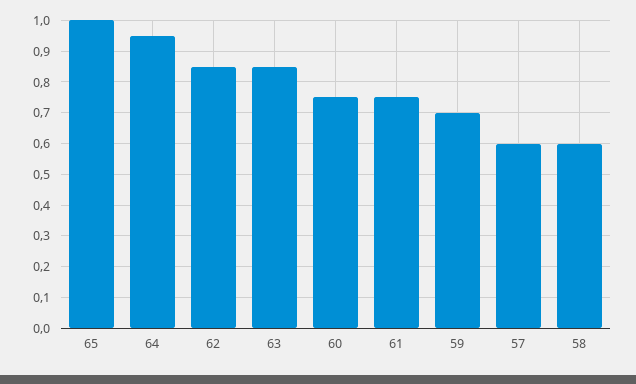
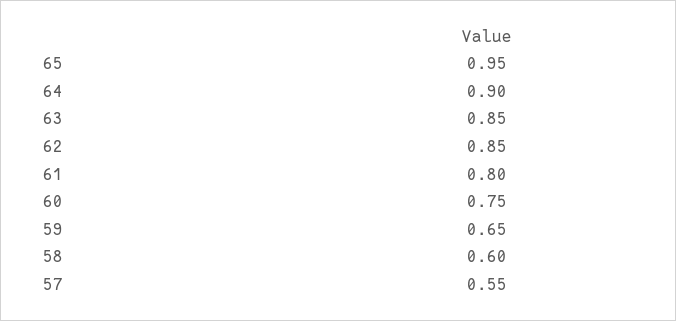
65: 1 -> 0.95
64: 0.95 -> 0.9
61: 0.75 -> 0.8
59: 0.7 -> 0.65
57: 0.6 -> 0.55

